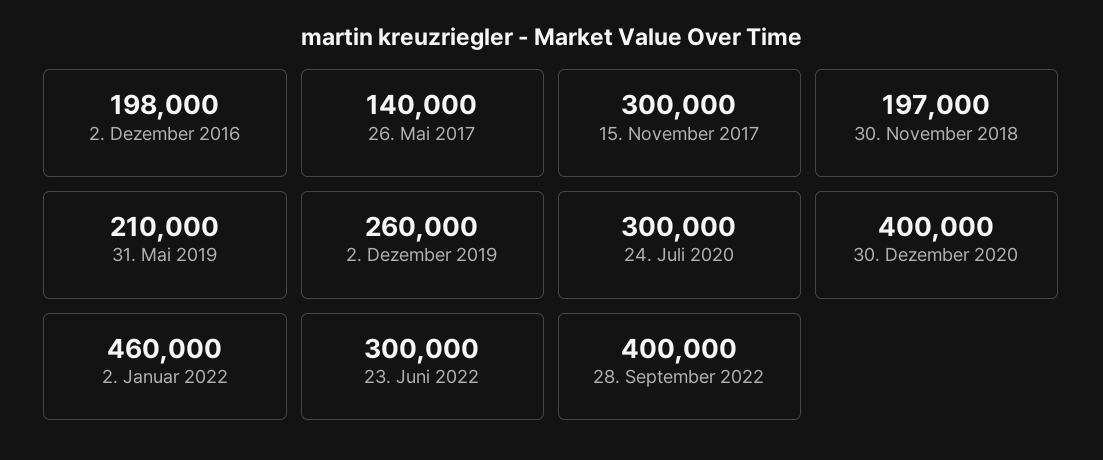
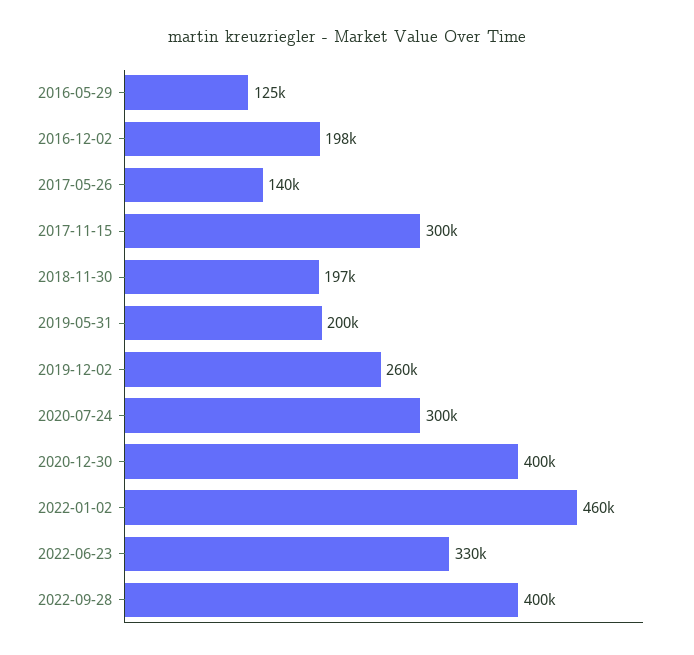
31. Mai 2019: 210000 -> 200000
23. Juni 2022: 300000 -> 330000
2016-05-29: none -> 125000

